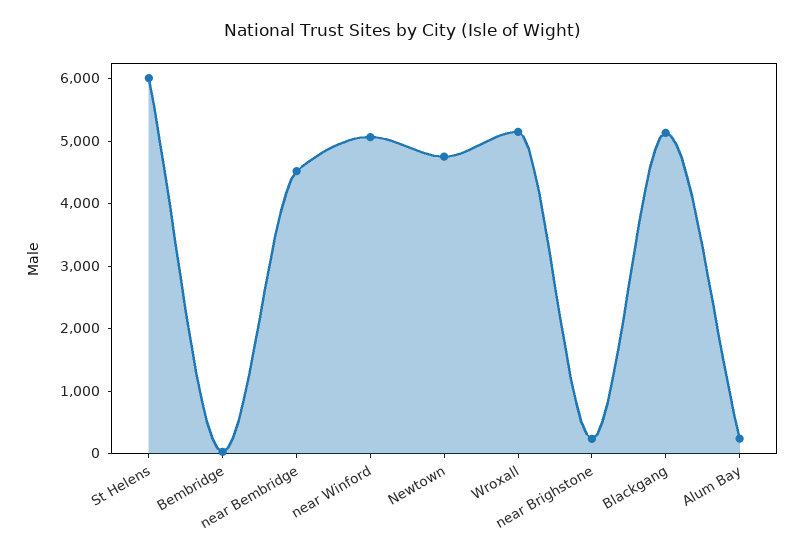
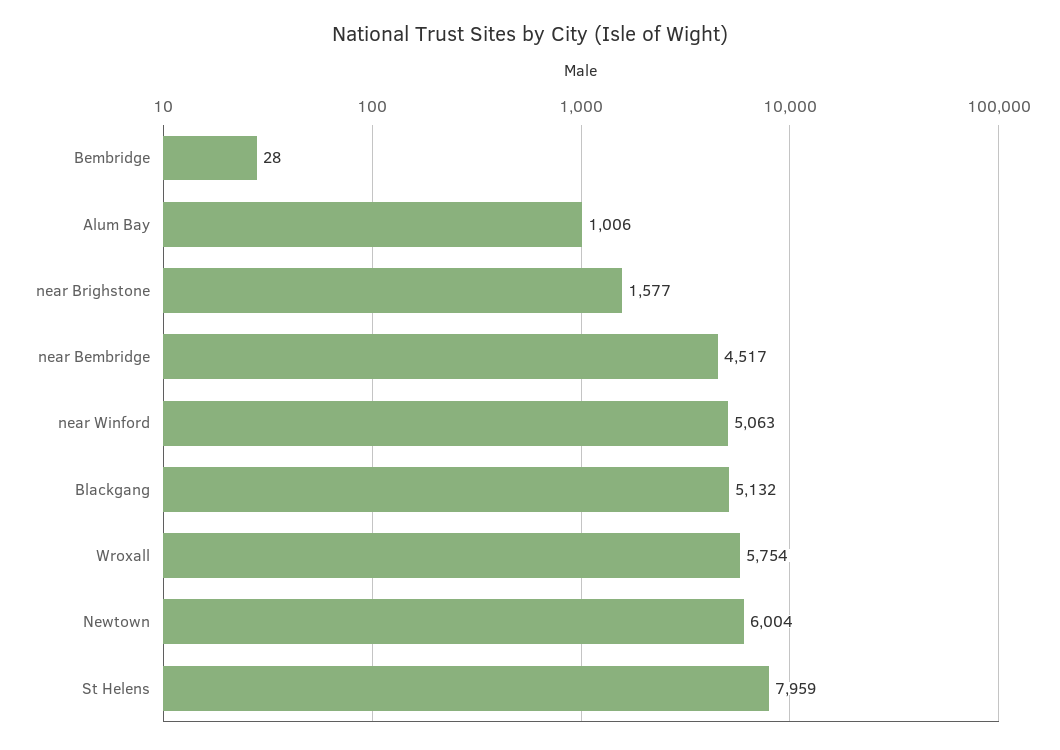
St Helens: 6000 -> 7959
Newtown: 4800 -> 6004
Wroxall: 5200 -> 5754
near Brighstone: 200 -> 1577
Alum Bay: 200 -> 1006

